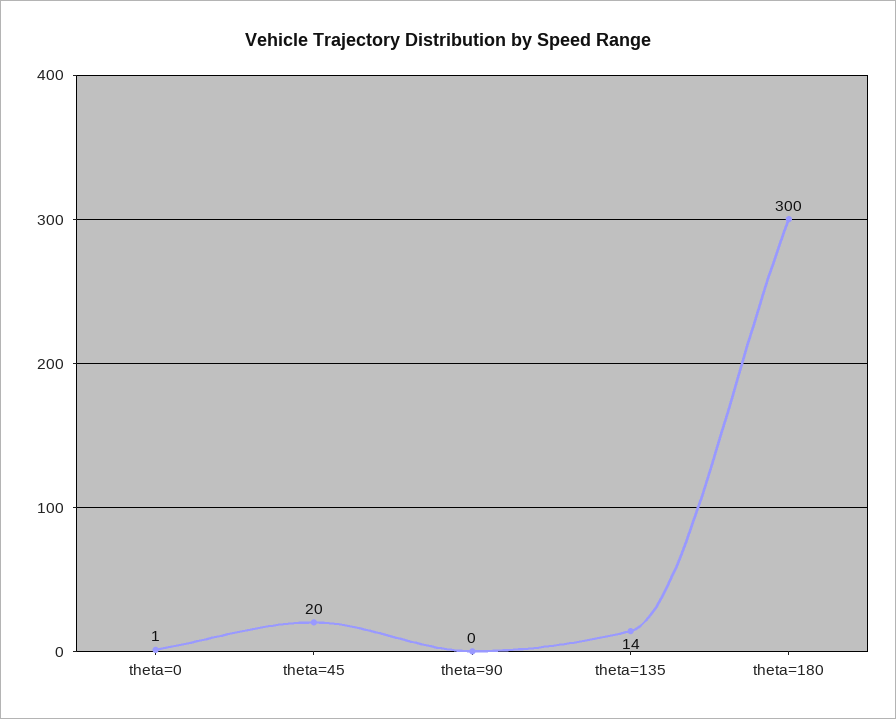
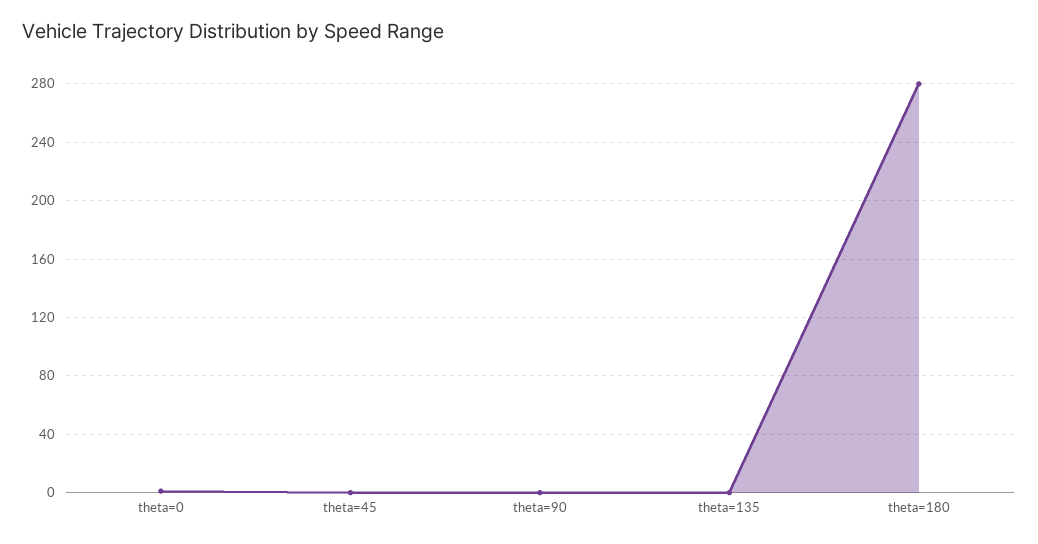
theta=45: 20 -> 0
theta=135: 14 -> 0
theta=180: 300 -> 280

